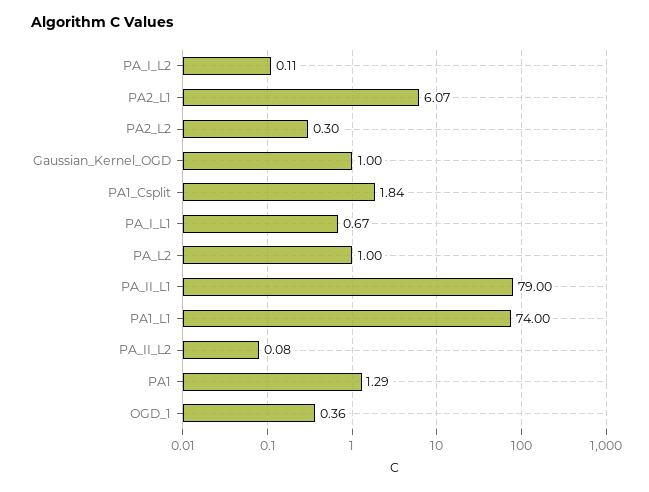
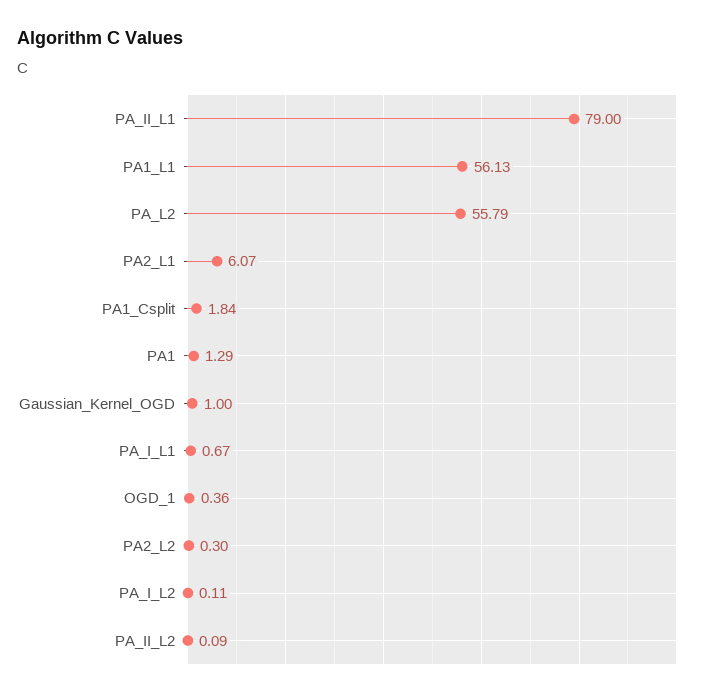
PA_L2: 1 -> 55.79
PA1_L1: 74 -> 56.13
PA_II_L2: 0.08 -> 0.09

